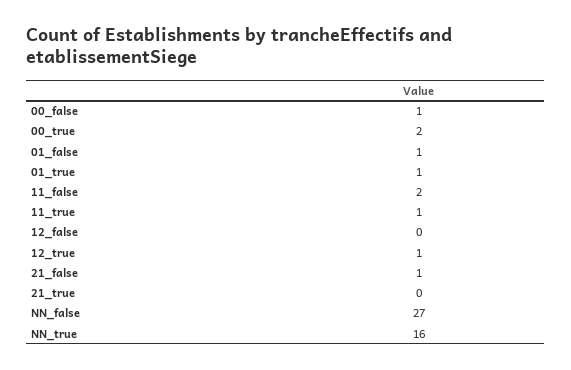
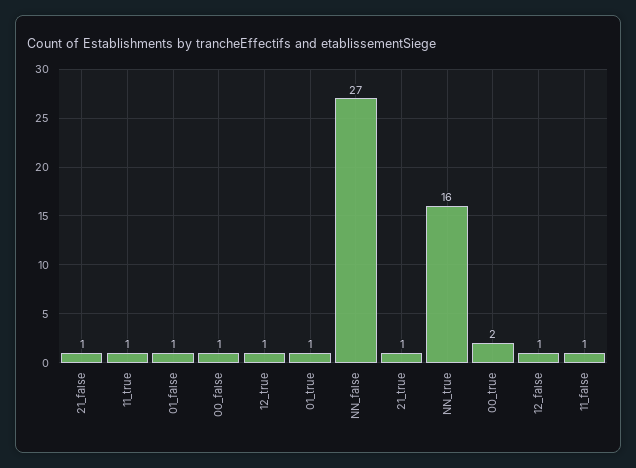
11_false: 2 -> 1
12_false: 0 -> 1
21_true: 0 -> 1

